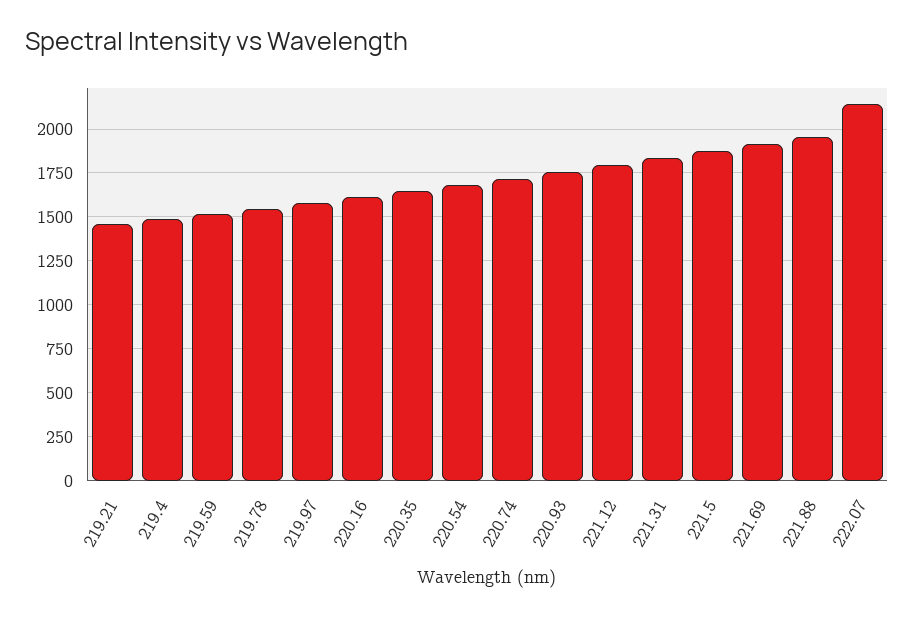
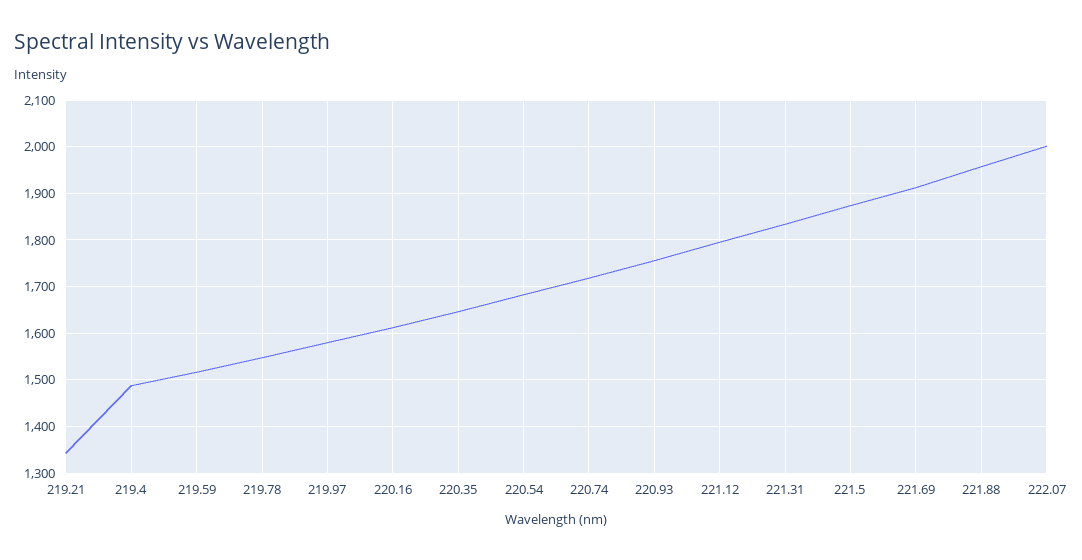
219.21: 1450 -> 1340
222.07: 2150 -> 2000

